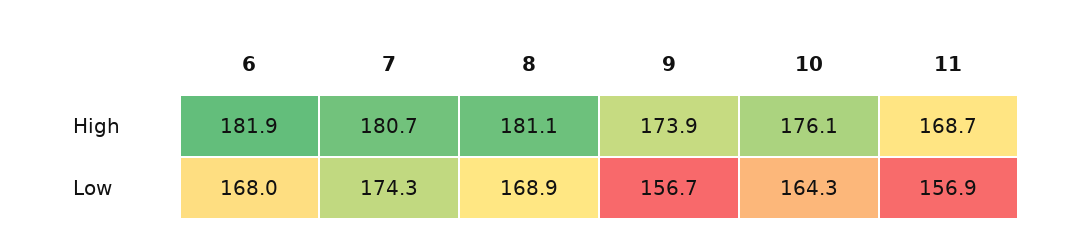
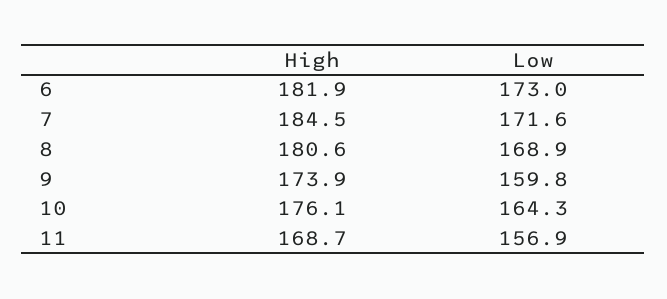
7, High: 180.7 -> 184.5
8, High: 181.1 -> 180.6
6, Low: 168 -> 173
7, Low: 174.3 -> 171.6
9, Low: 156.7 -> 159.8

